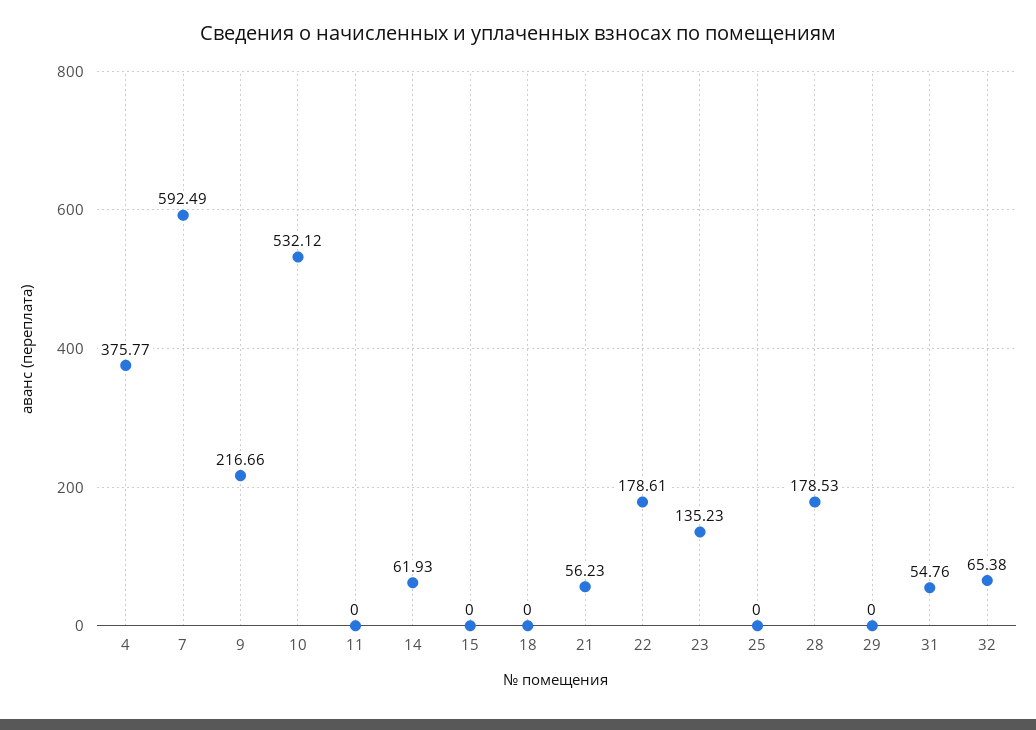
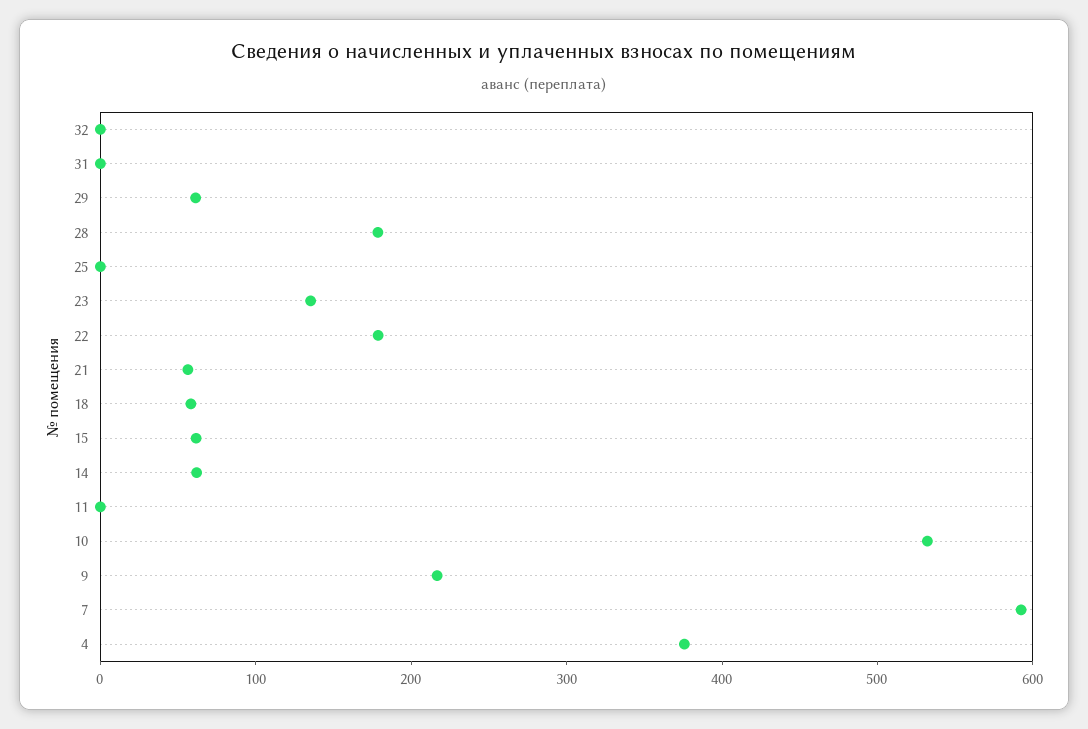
15: 0 -> 60
18: 0 -> 60
29: 0 -> 60
31: 54.76 -> 0
32: 65.38 -> 0

